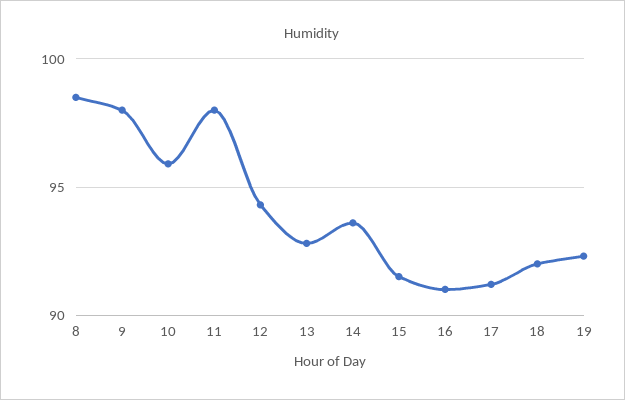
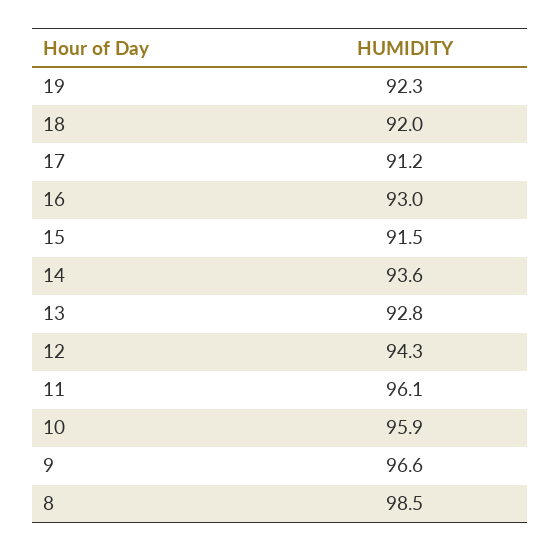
9: 98 -> 96.6
11: 98 -> 96.1
16: 91 -> 93

